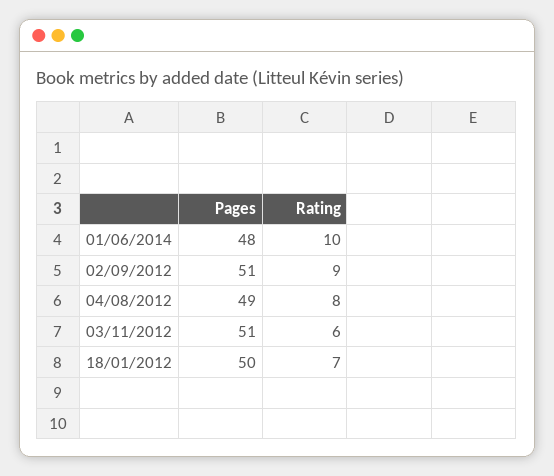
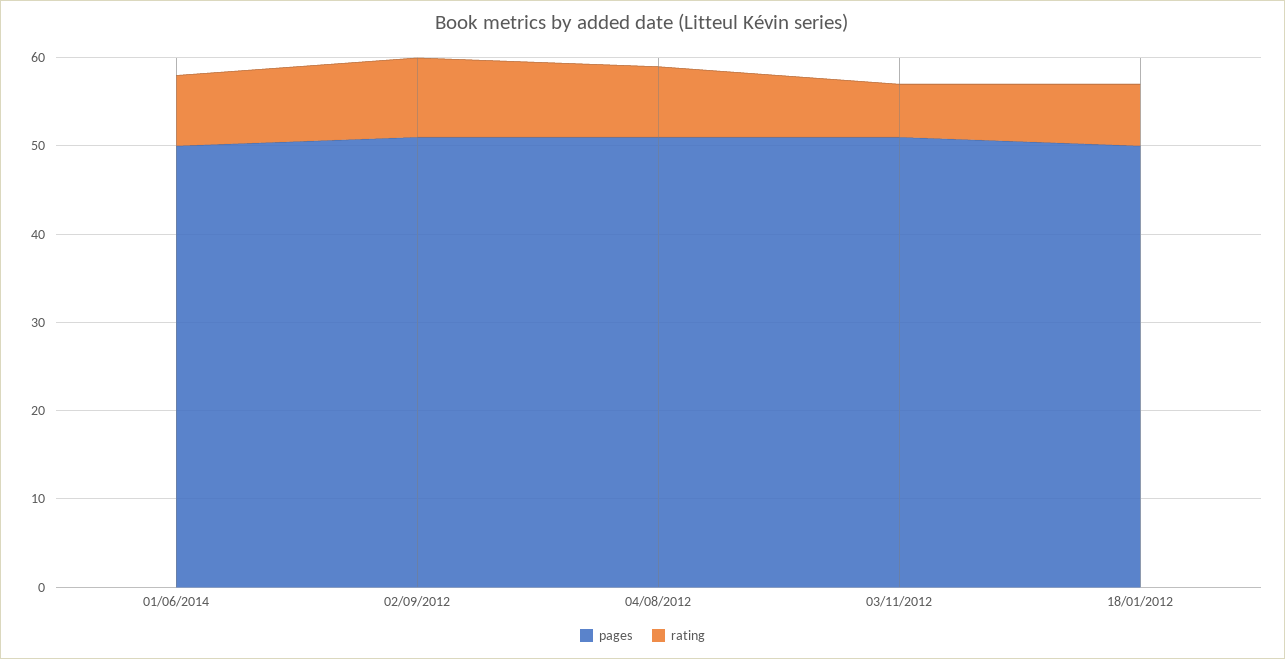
Pages, 01/06/2014: 48 -> 50
Rating, 01/06/2014: 10 -> 8
Pages, 04/08/2012: 49 -> 51

